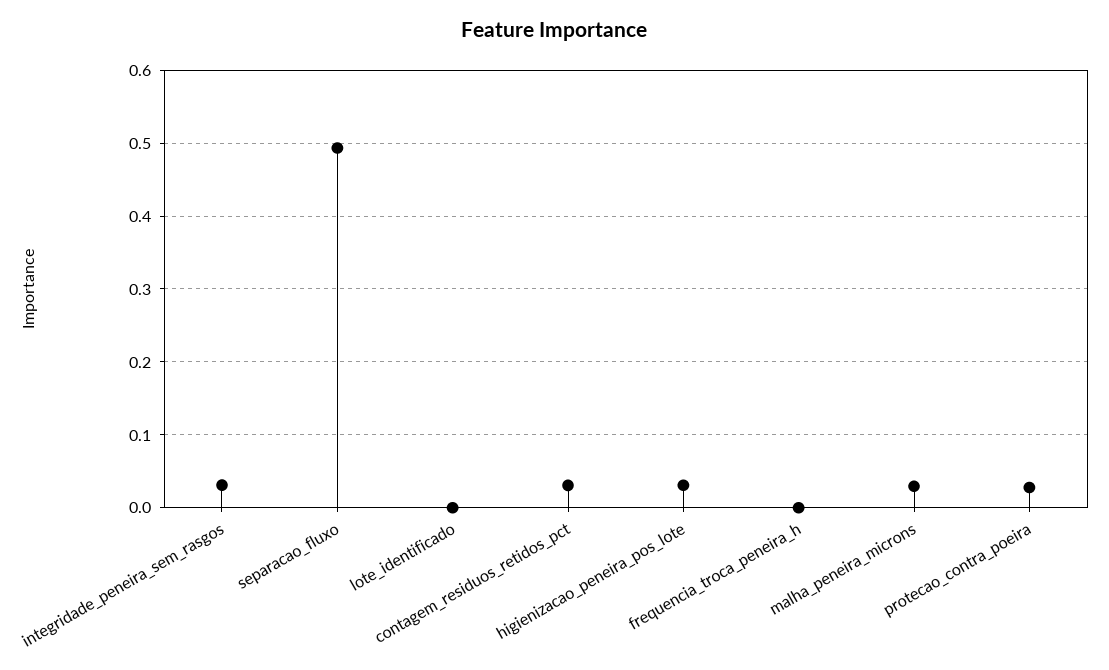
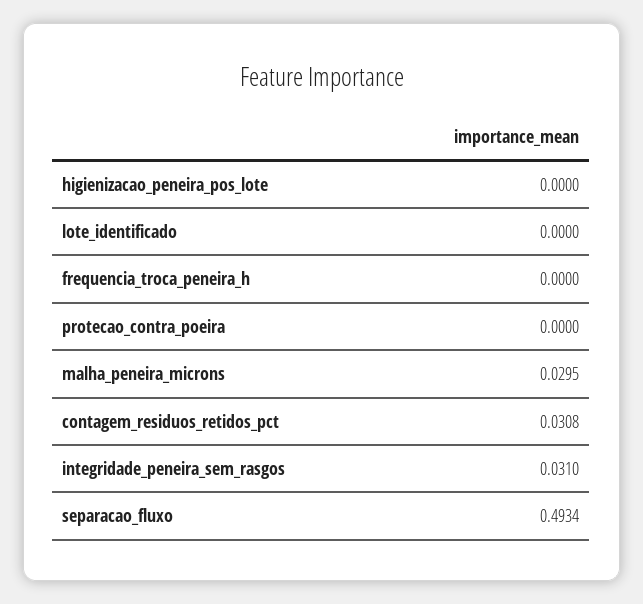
higienizacao_peneira_pos_lote: 0.03 -> 0
protecao_contra_poeira: 0.03 -> 0

